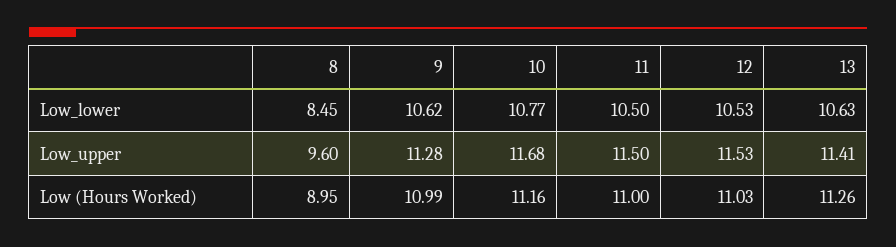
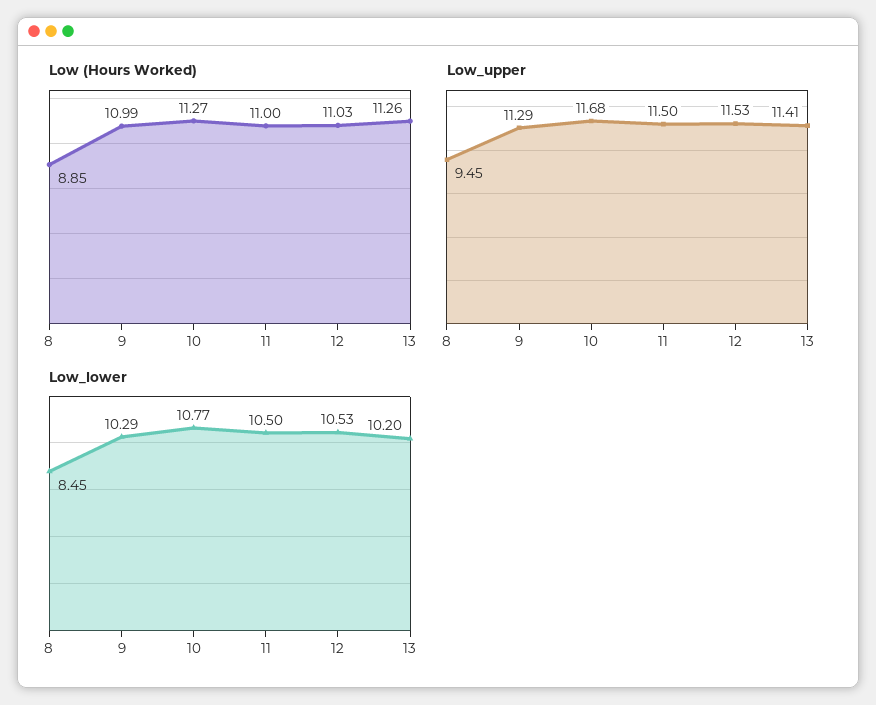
Low_lower, 9: 10.62 -> 10.29
Low_lower, 13: 10.63 -> 10.2
Low_upper, 8: 9.6 -> 9.45
Low_upper, 9: 11.28 -> 11.29
Low (Hours Worked), 8: 8.95 -> 8.85
Low (Hours Worked), 10: 11.16 -> 11.27

